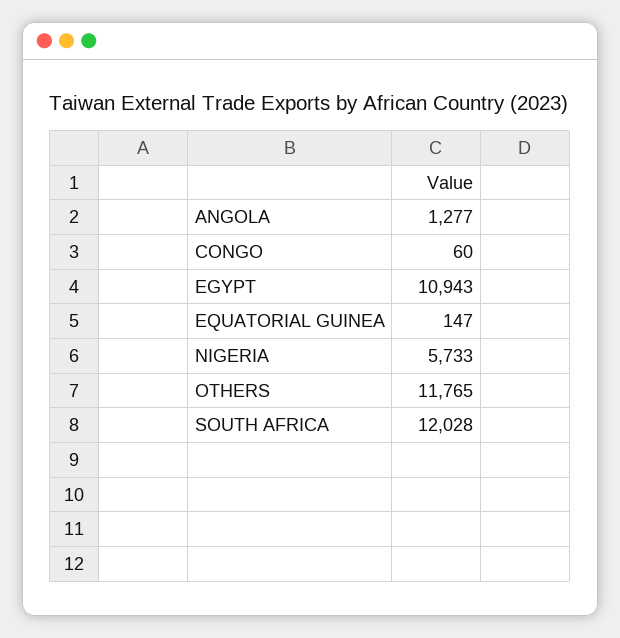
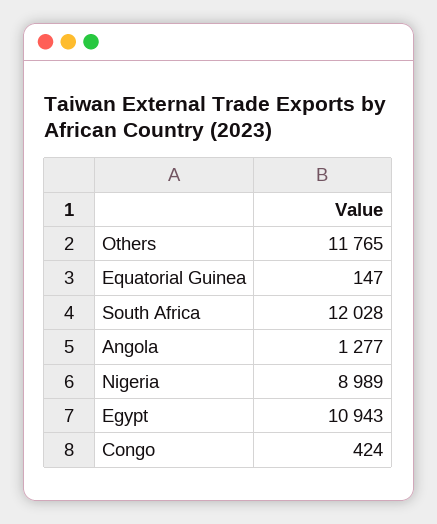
CONGO: 60 -> 424
NIGERIA: 5733 -> 8989

